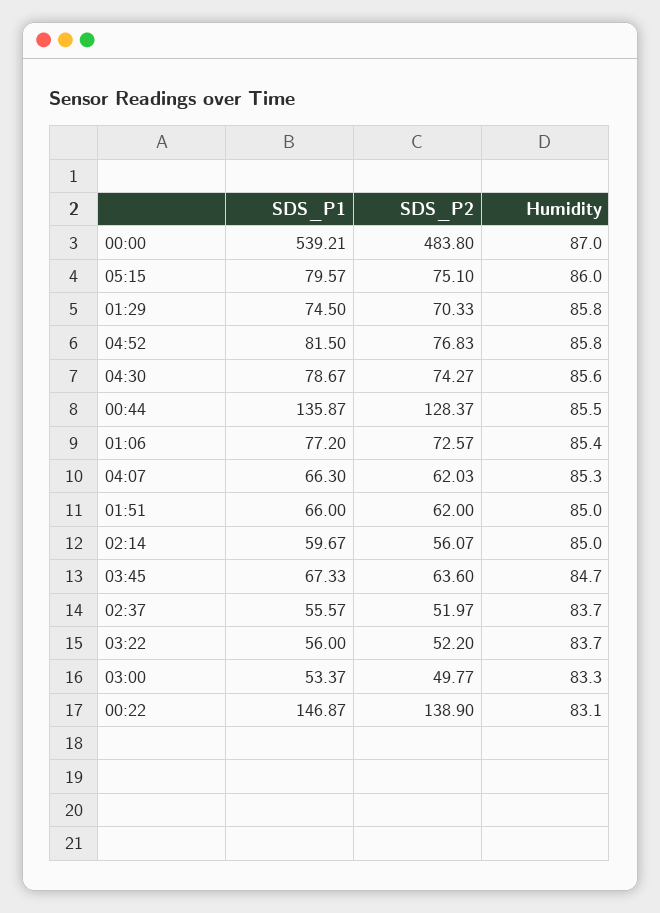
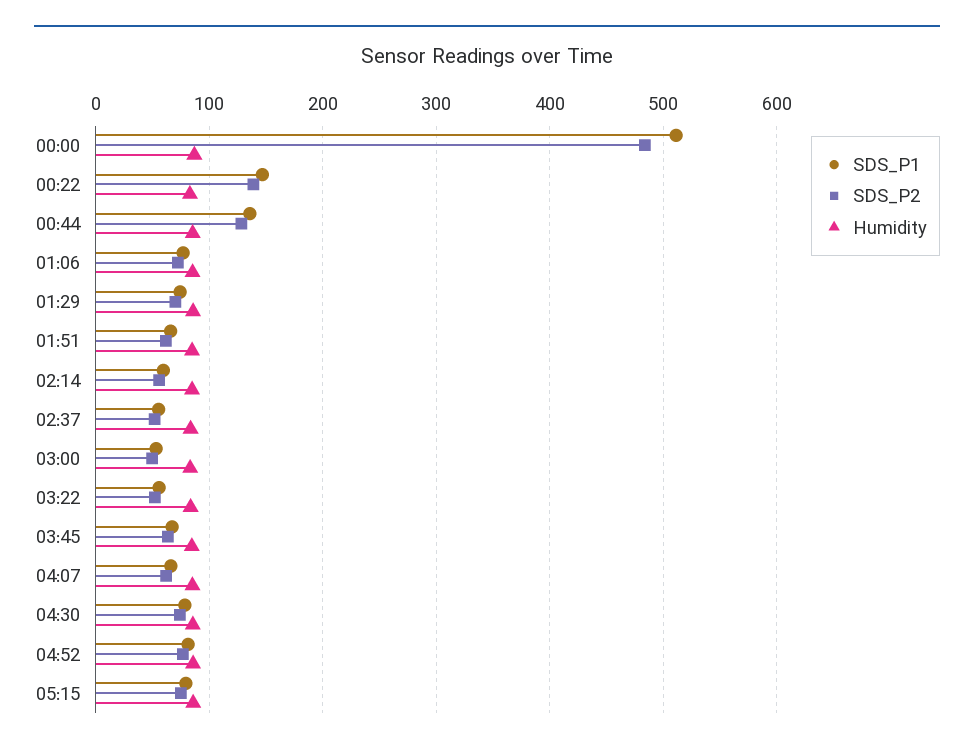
SDS_P1, 00:00: 539.21 -> 510

